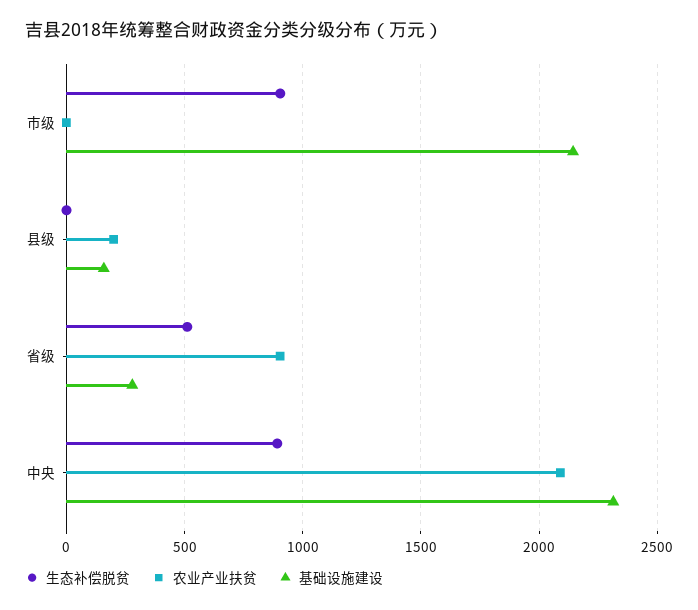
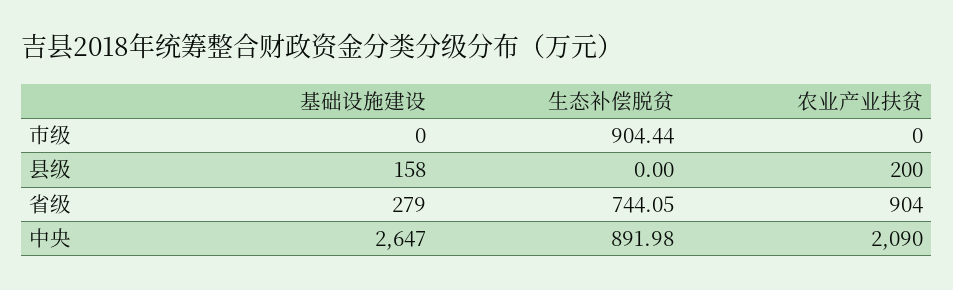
基础设施建设, 市级: 2150 -> 0
生态补偿脱贫, 省级: 500 -> 744.05
基础设施建设, 中央: 2300 -> 2647

